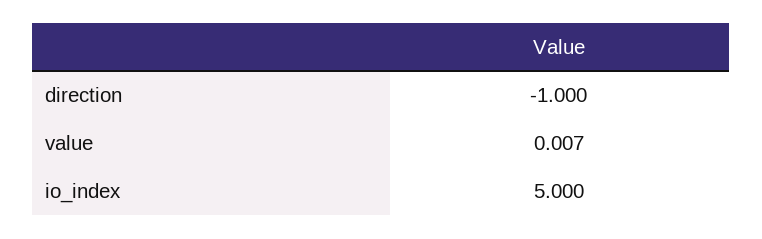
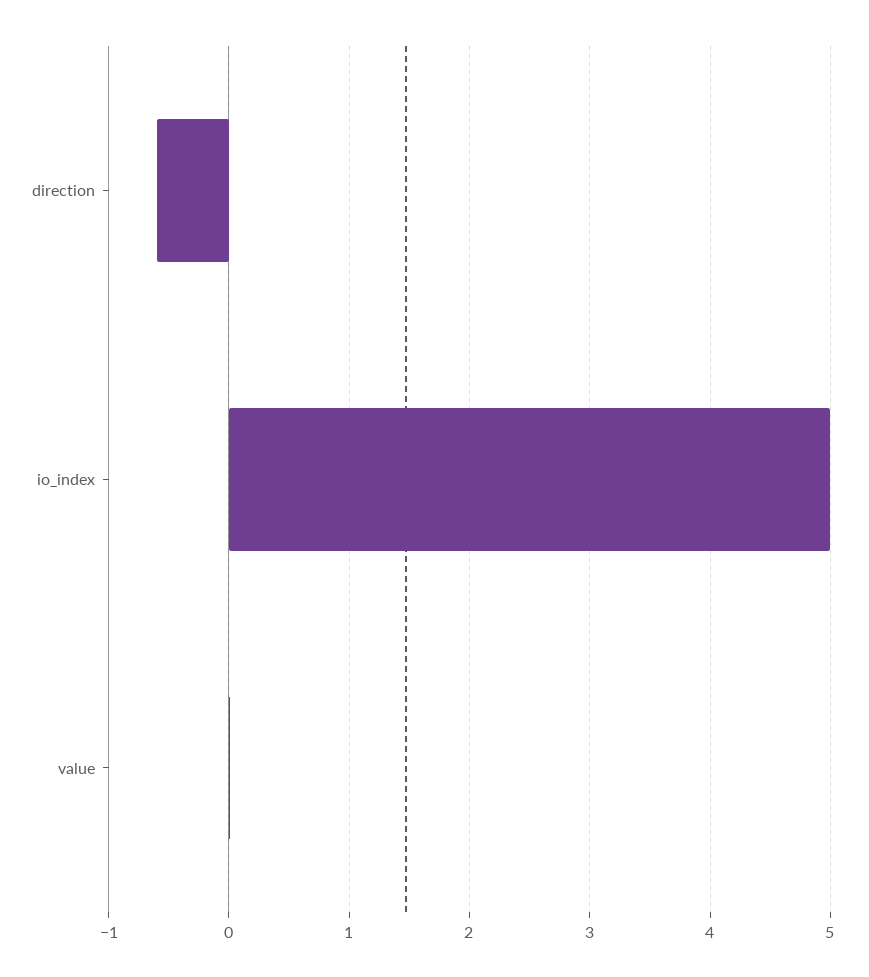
direction: -1 -> -0.6

